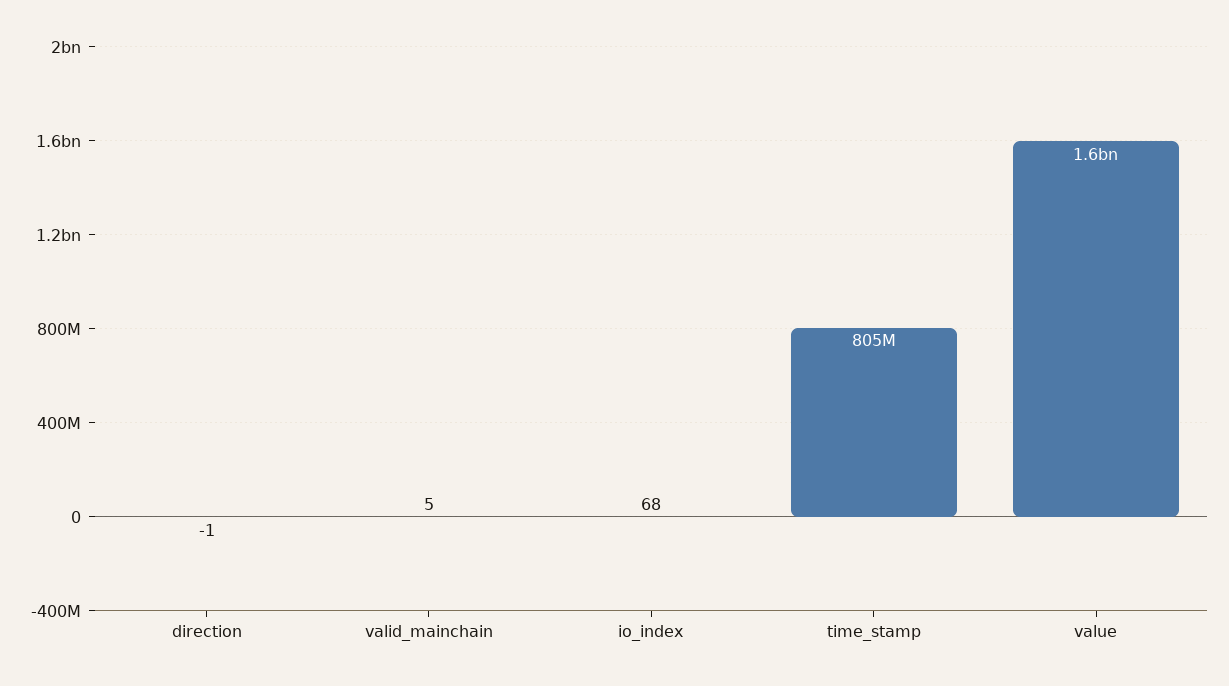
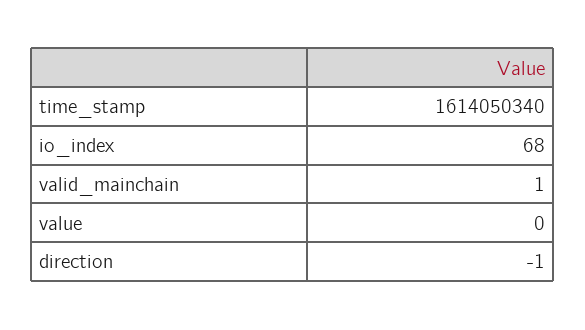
valid_mainchain: 5 -> 1
time_stamp: 805000000 -> 1614050340
value: 1600000000 -> 0

